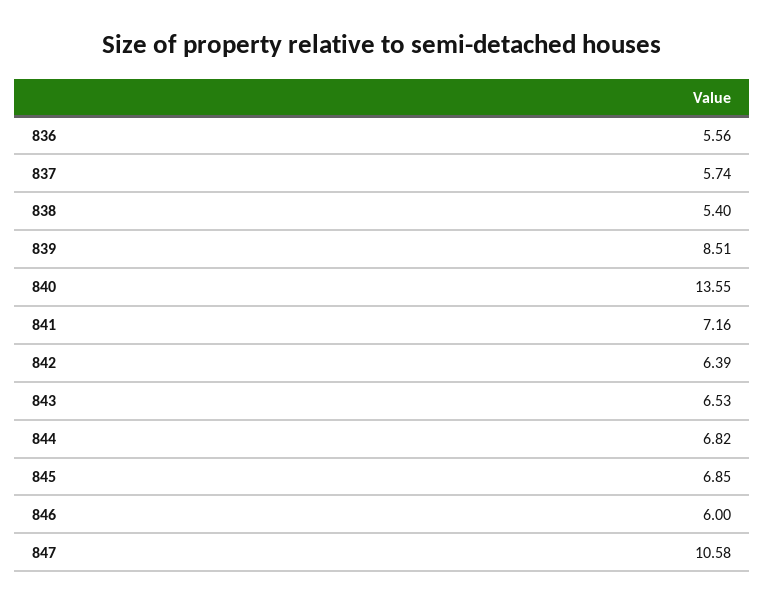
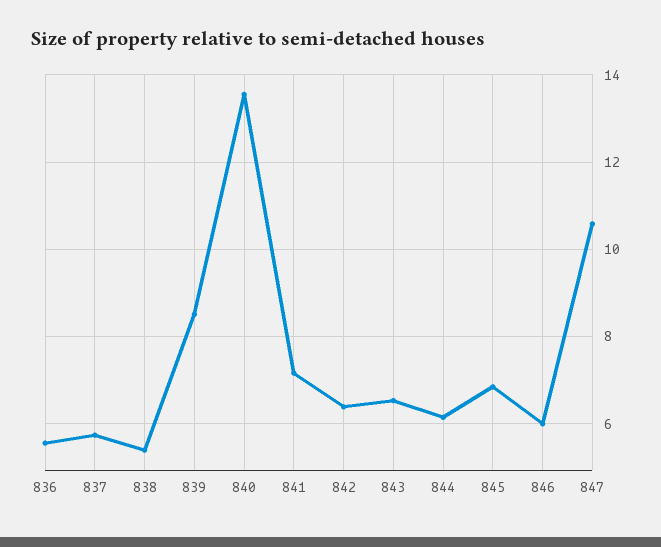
844: 6.82 -> 6.2

